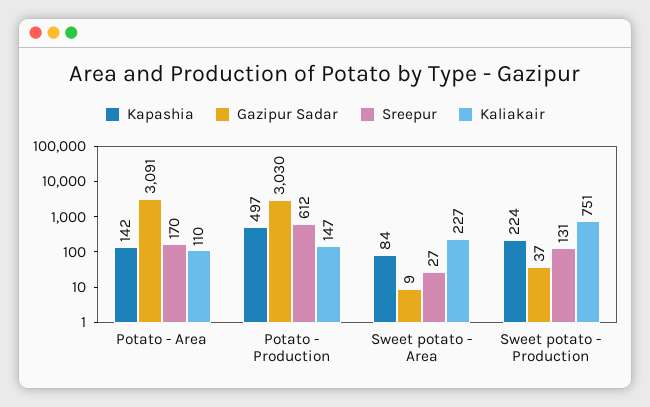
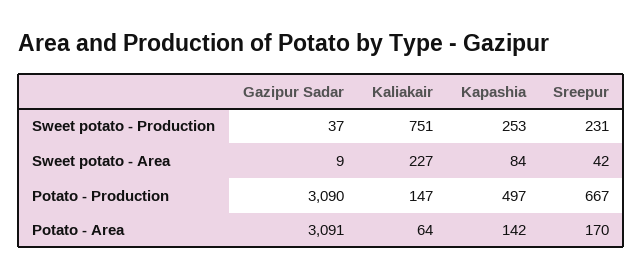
Kaliakair, Potato - Area: 110 -> 64
Gazipur Sadar, Potato - Production: 3030 -> 3090
Sreepur, Potato - Production: 612 -> 667
Sreepur, Sweet potato - Area: 27 -> 42
Kapashia, Sweet potato - Production: 224 -> 253
Sreepur, Sweet potato - Production: 131 -> 231

